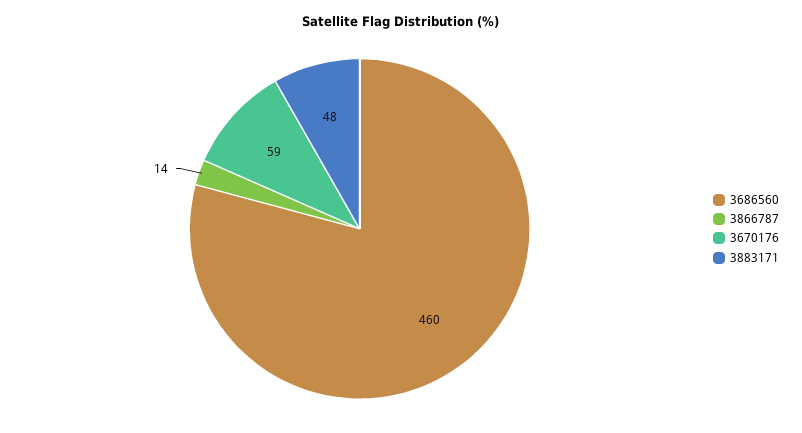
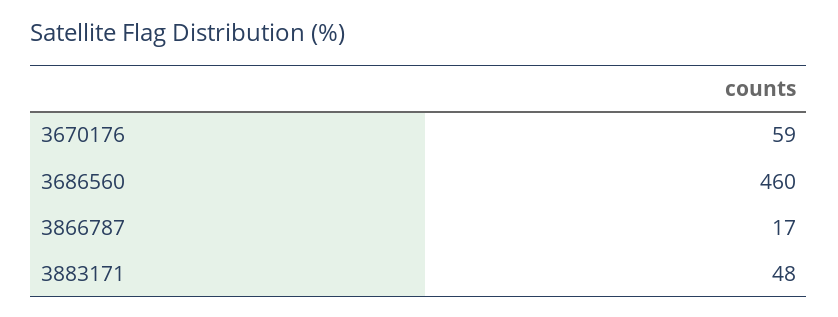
3866787: 14 -> 17

